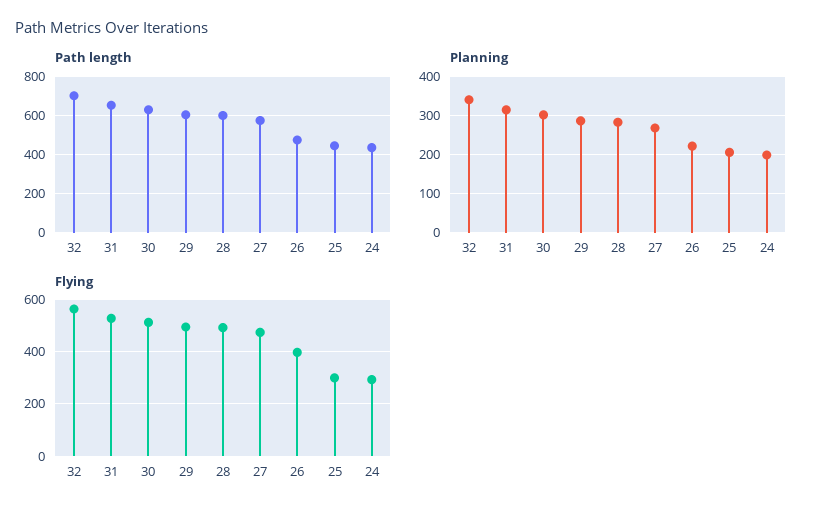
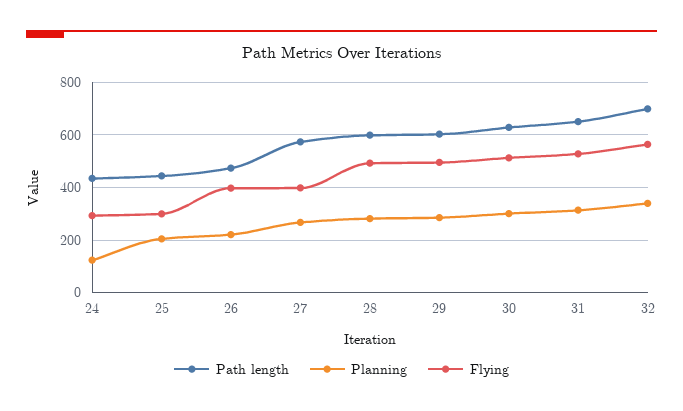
Planning, 24: 200 -> 125
Flying, 27: 475 -> 400

